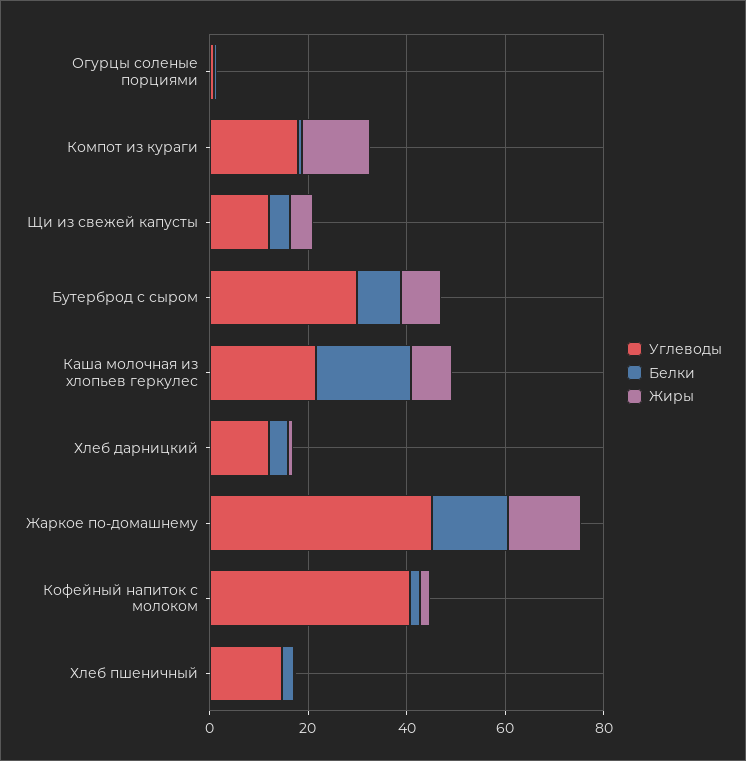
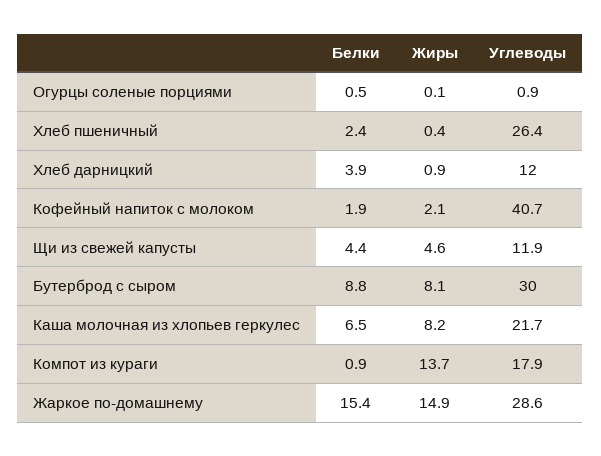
Белки, Каша молочная из хлопьев геркулес: 20 -> 6.5
Углеводы, Жаркое по-домашнему: 45 -> 28.6
Углеводы, Хлеб пшеничный: 15 -> 26.4

